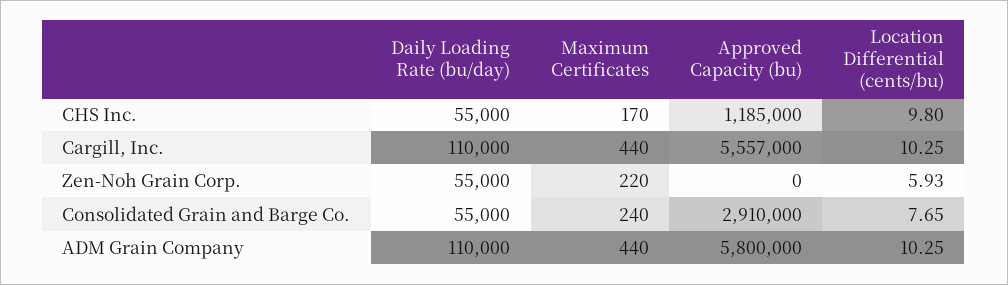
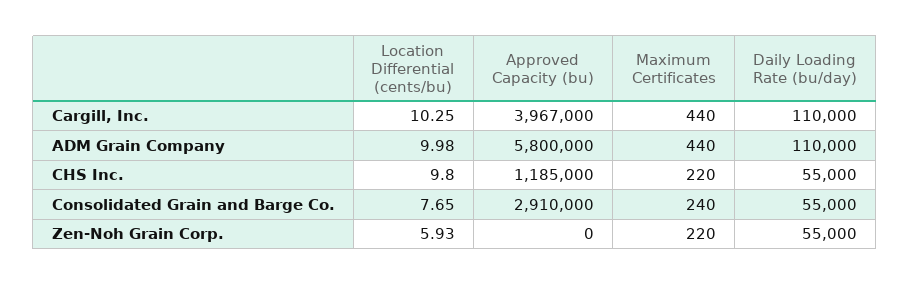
Maximum Certificates, CHS Inc.: 170 -> 220
Approved Capacity (bu), Cargill, Inc.: 5557000 -> 3967000
Location Differential (cents/bu), ADM Grain Company: 10.25 -> 9.98

